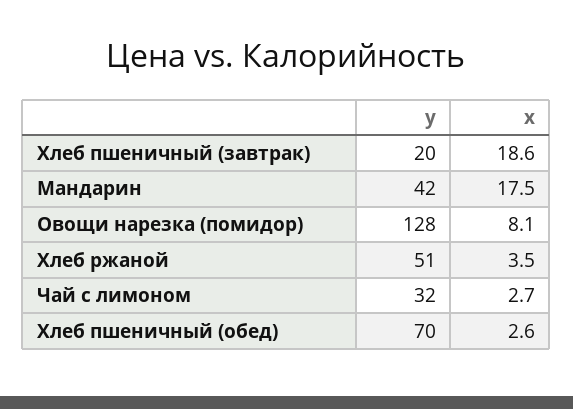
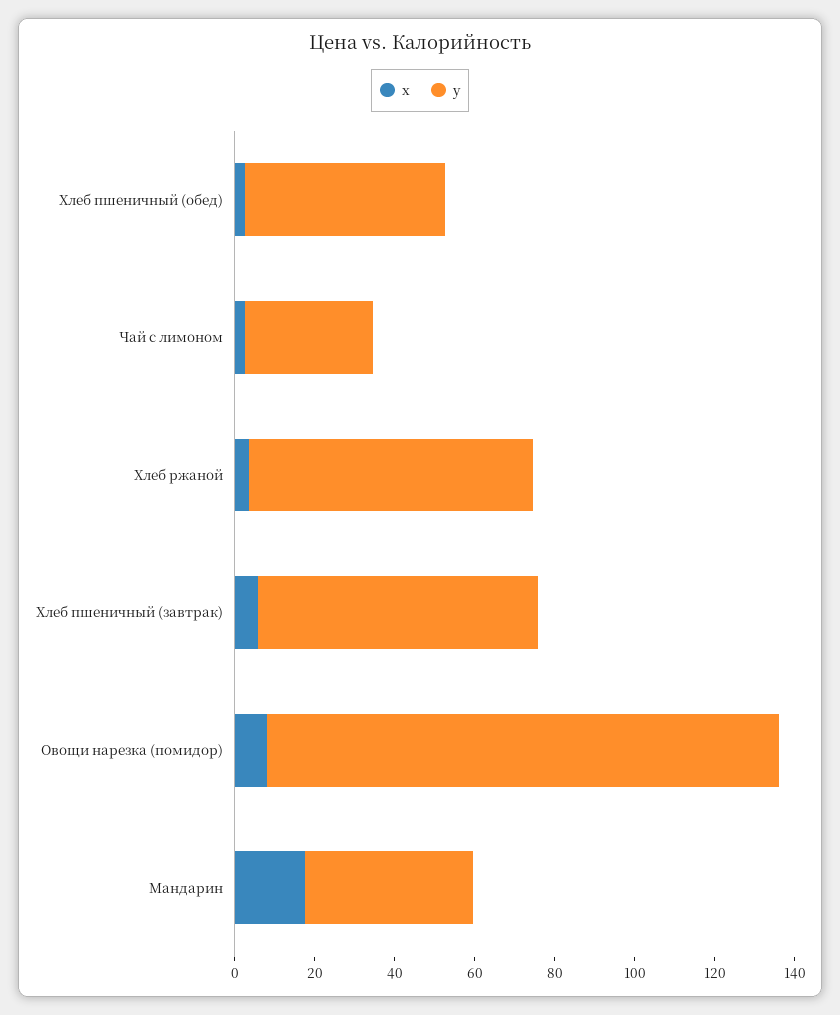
y, Хлеб пшеничный (завтрак): 20 -> 70
x, Хлеб пшеничный (завтрак): 18.6 -> 5
y, Хлеб ржаной: 51 -> 70
y, Хлеб пшеничный (обед): 70 -> 50

